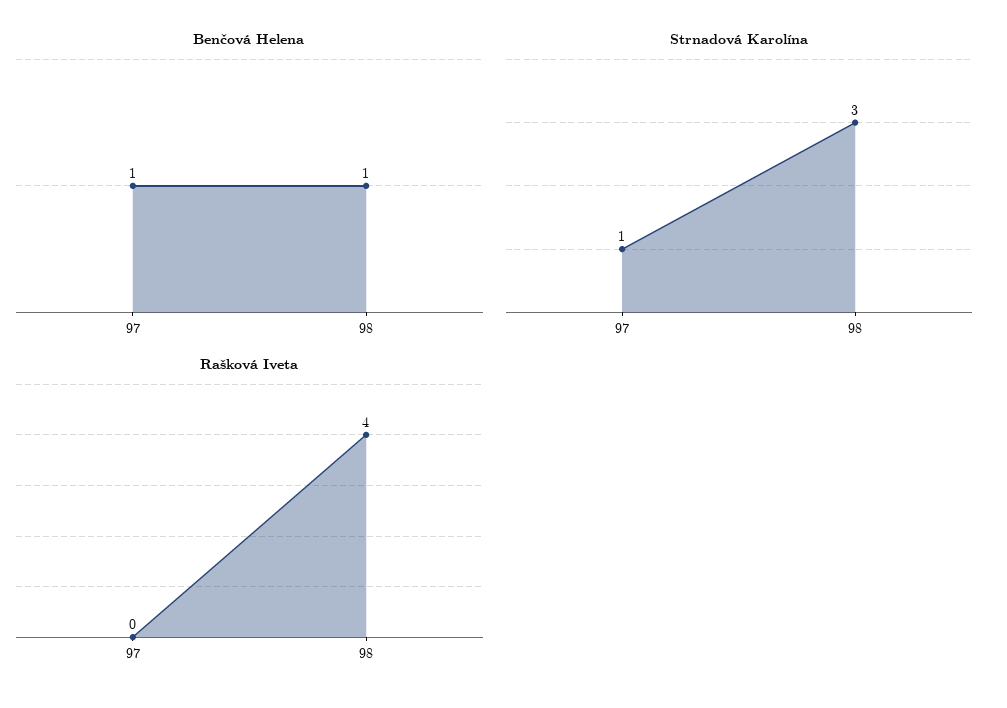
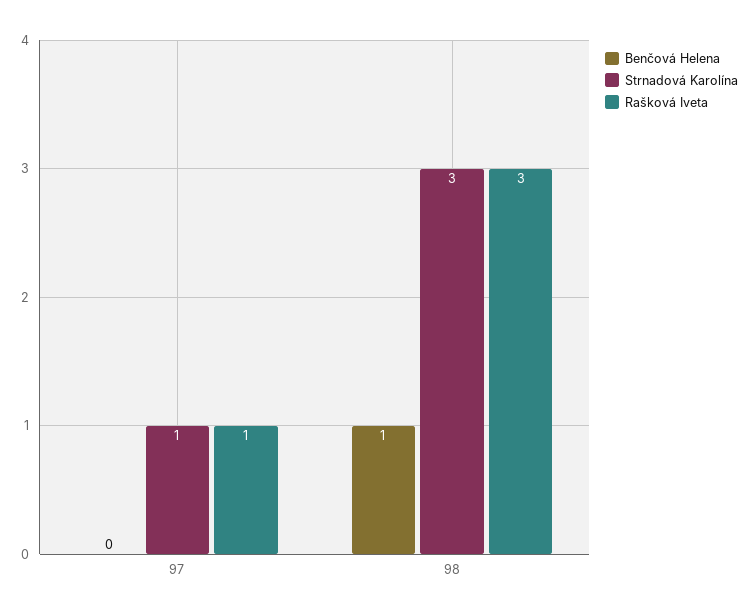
Benčová Helena, 97: 1 -> 0
Rašková Iveta, 97: 0 -> 1
Rašková Iveta, 98: 4 -> 3

